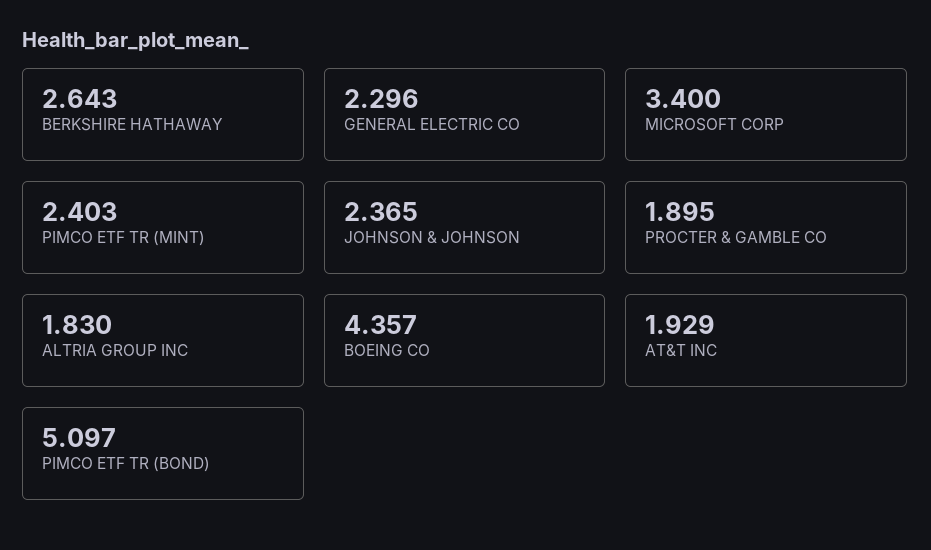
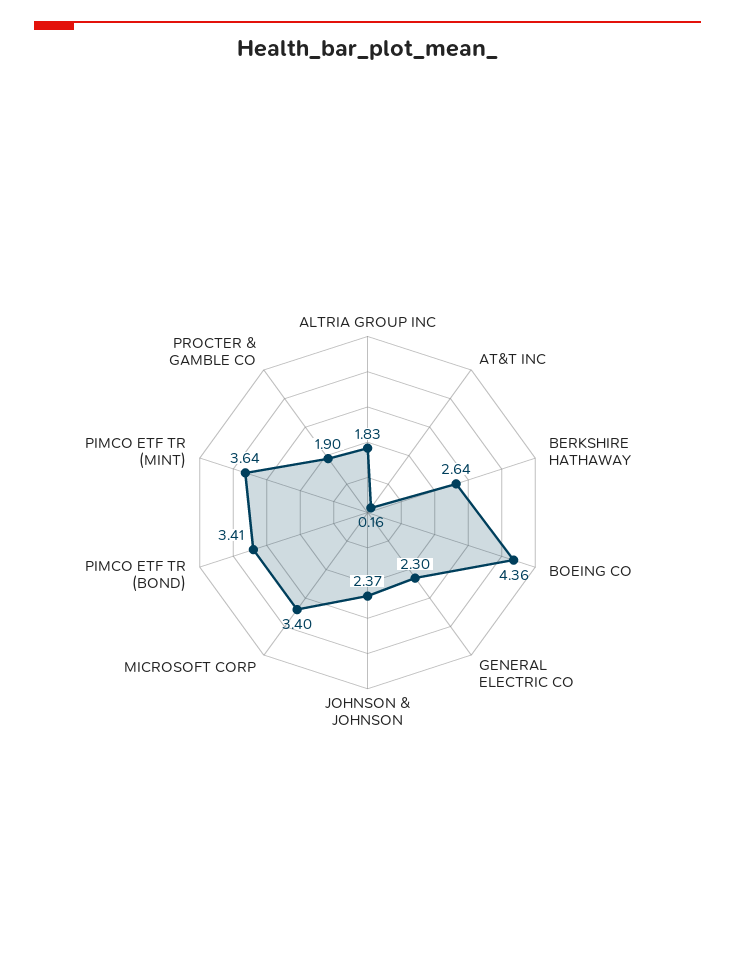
PIMCO ETF TR (MINT): 2.403 -> 3.64
AT&T INC: 1.929 -> 0.16
PIMCO ETF TR (BOND): 5.097 -> 3.41

